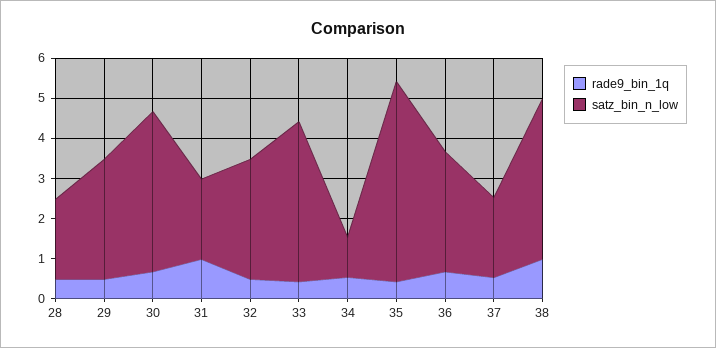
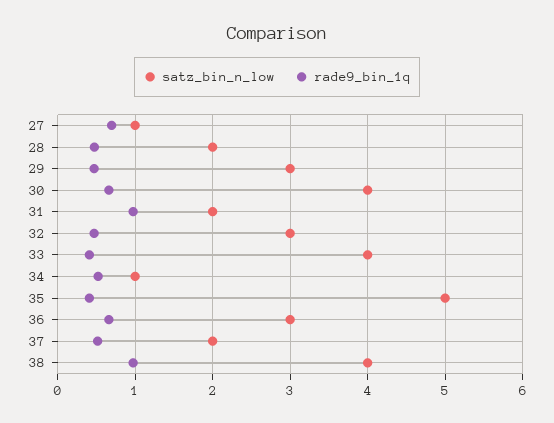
satz_bin_n_low, 27: none -> 1
rade9_bin_1q, 27: none -> 0.7

